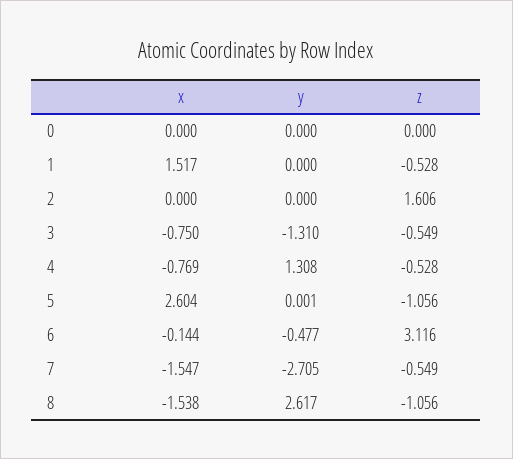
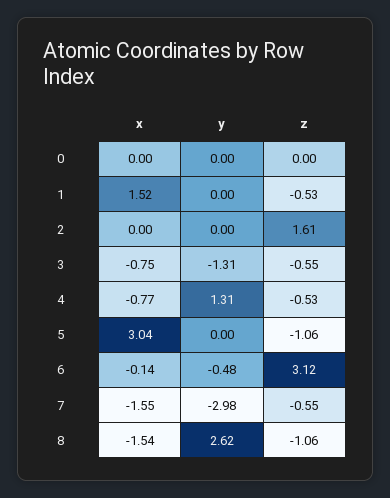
x, 5: 2.604 -> 3.04
y, 7: -2.705 -> -2.98

